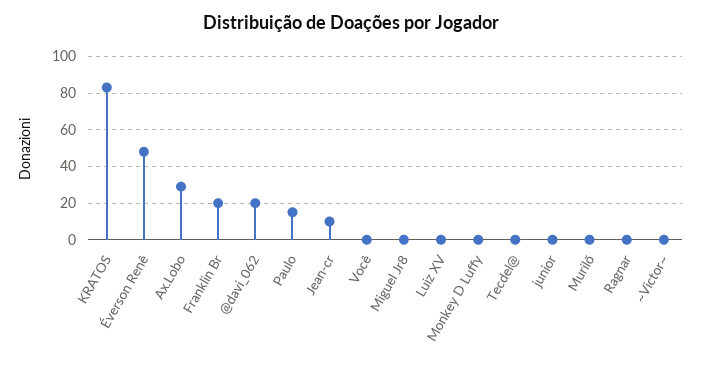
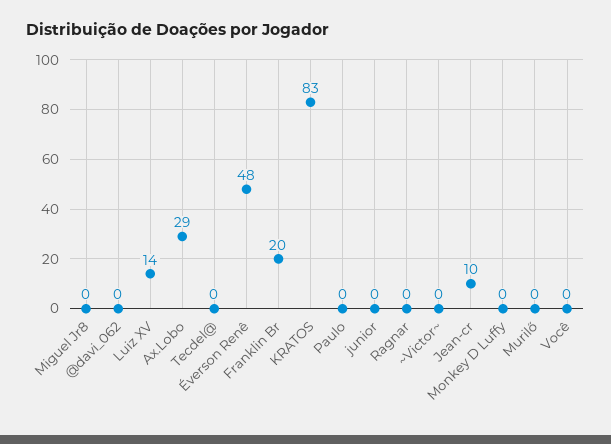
@davi_062: 20 -> 0
Paulo: 15 -> 0
Luiz XV: 0 -> 14

